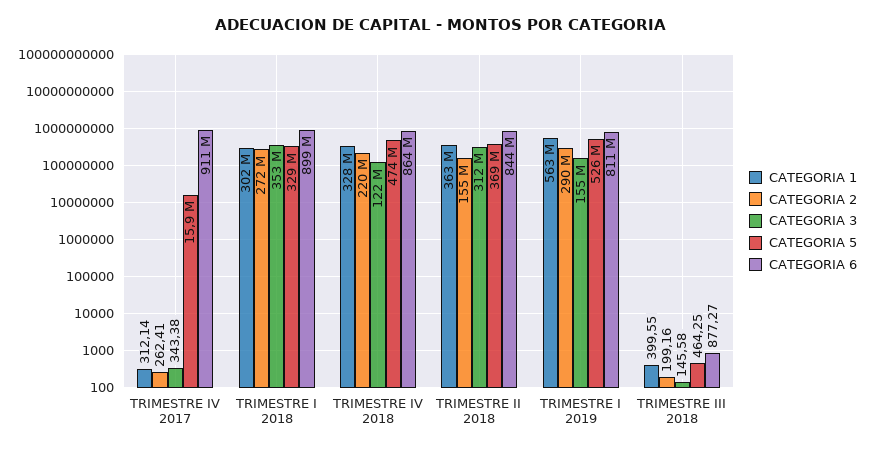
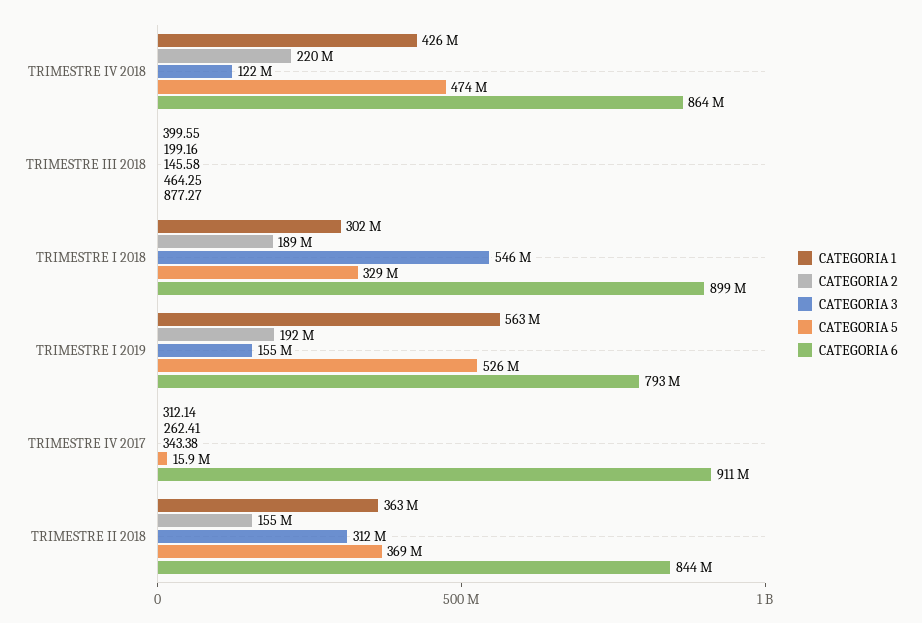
CATEGORIA 2, TRIMESTRE I 2018: 272000000 -> 189000000
CATEGORIA 3, TRIMESTRE I 2018: 353000000 -> 546000000
CATEGORIA 1, TRIMESTRE IV 2018: 328000000 -> 426000000
CATEGORIA 2, TRIMESTRE I 2019: 290000000 -> 192000000
CATEGORIA 6, TRIMESTRE I 2019: 811000000 -> 793000000

